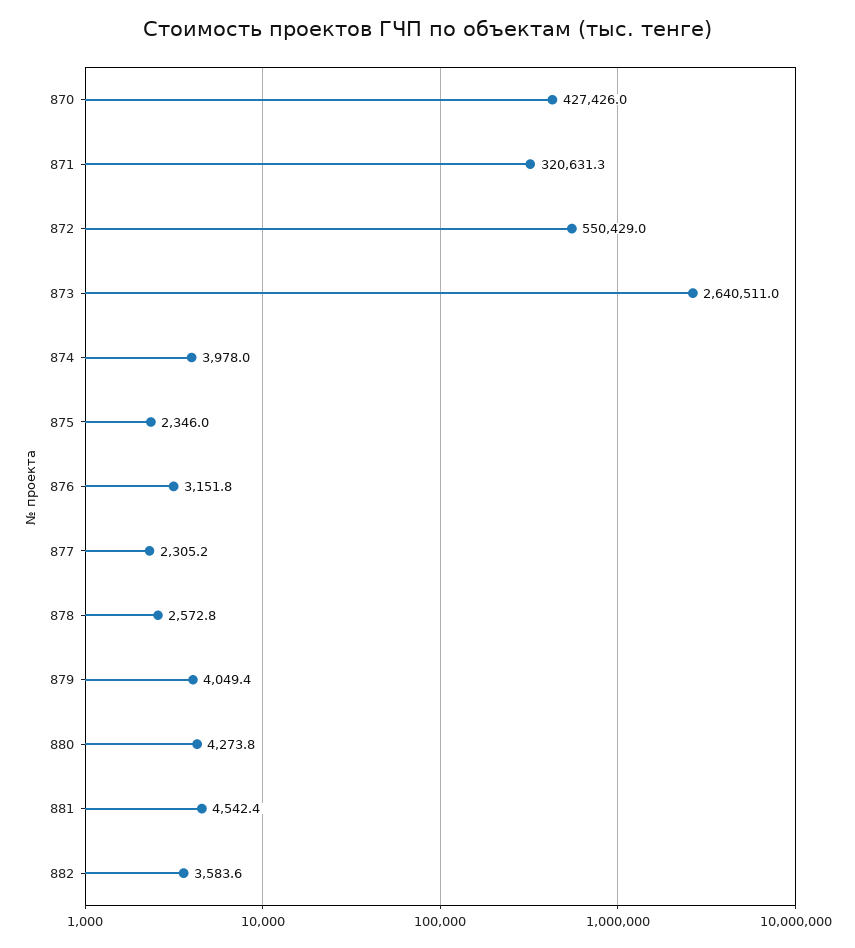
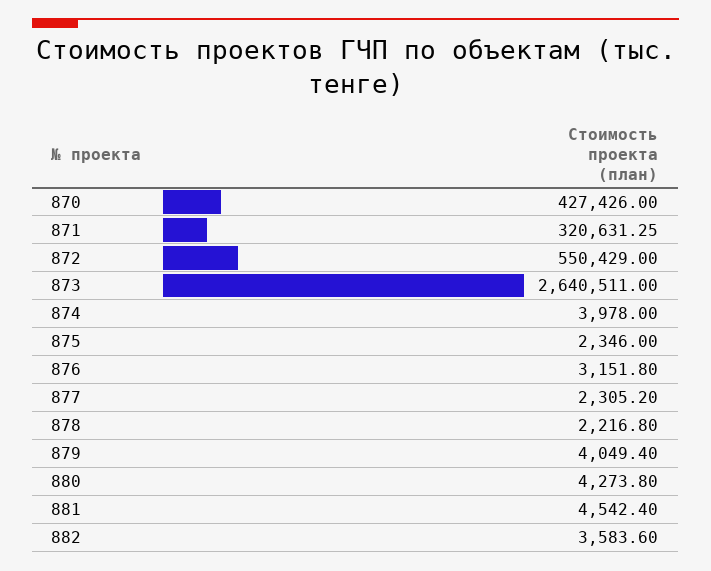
878: 2572.8 -> 2216.8

